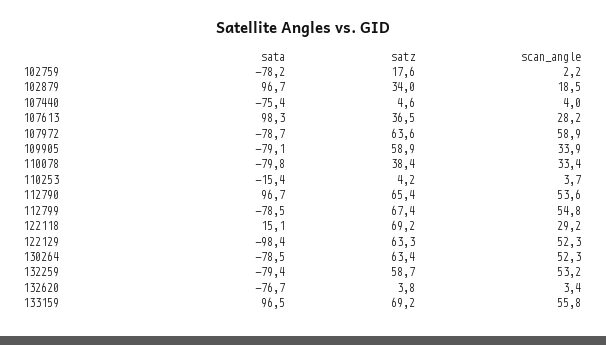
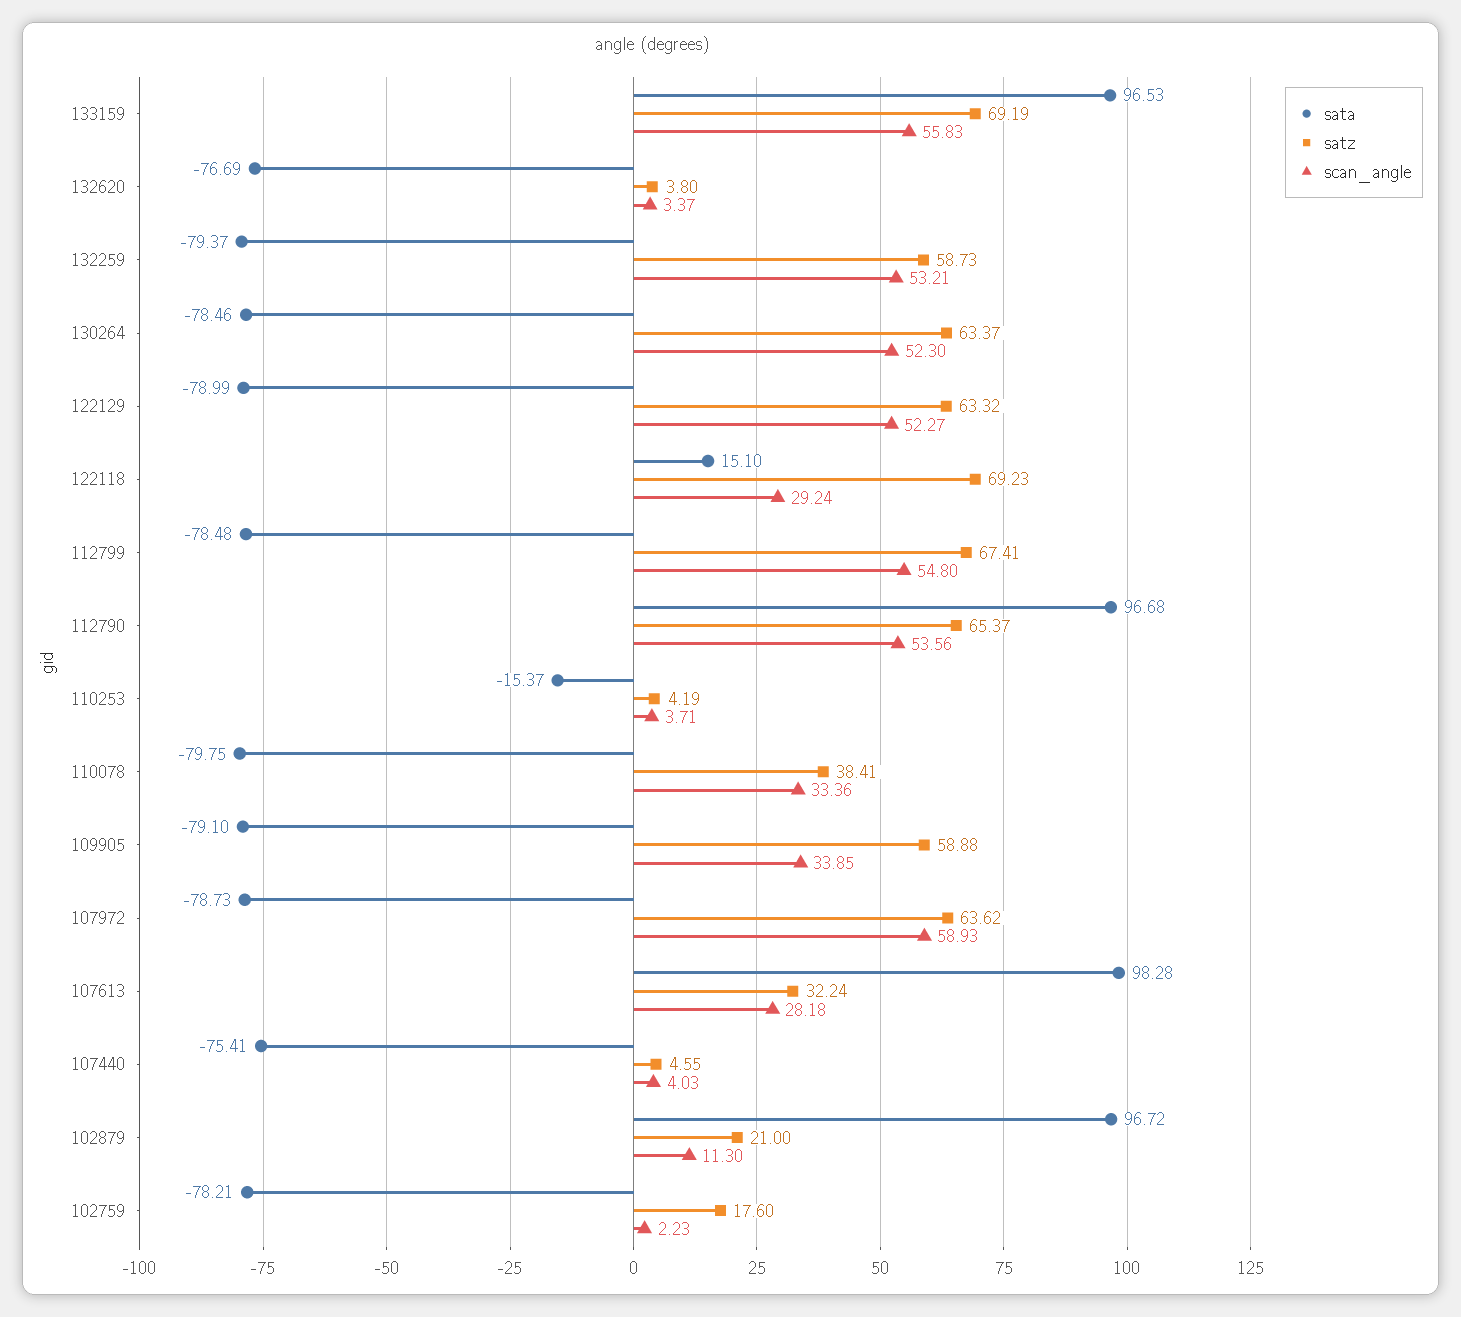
satz, 102879: 34 -> 21
scan_angle, 102879: 18.5 -> 11.3
satz, 107613: 36.5 -> 32.24
sata, 122129: -98.4 -> -78.99

